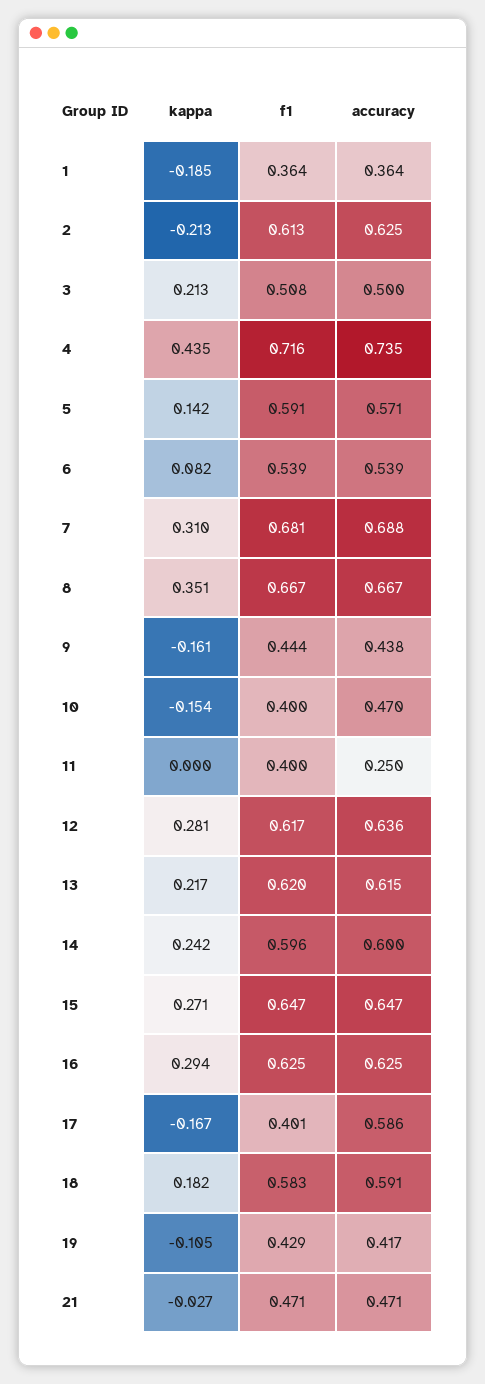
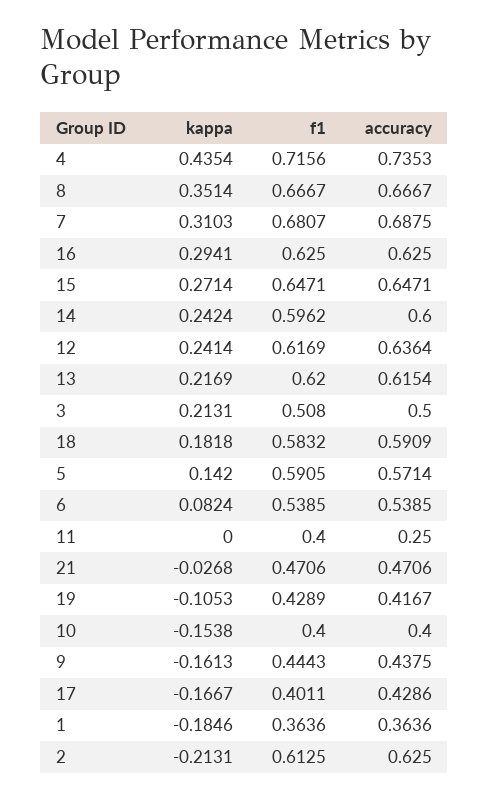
accuracy, 10: 0.47 -> 0.4
kappa, 12: 0.281 -> 0.2414
accuracy, 17: 0.586 -> 0.4286

